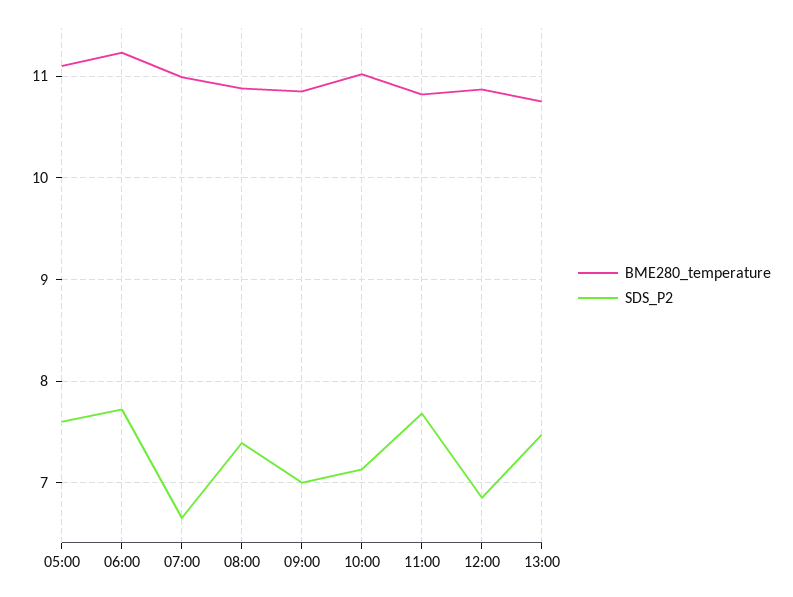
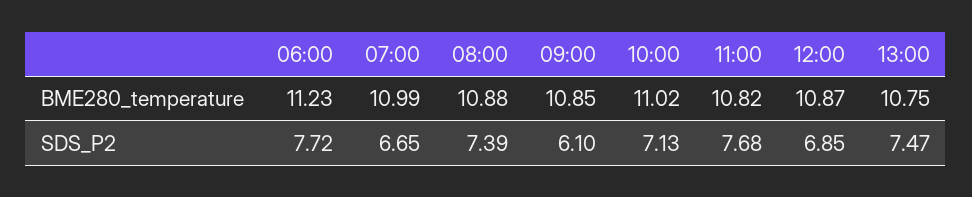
BME280_temperature, 05:00: 11.1 -> none
SDS_P2, 05:00: 7.6 -> none
SDS_P2, 09:00: 7 -> 6.1

